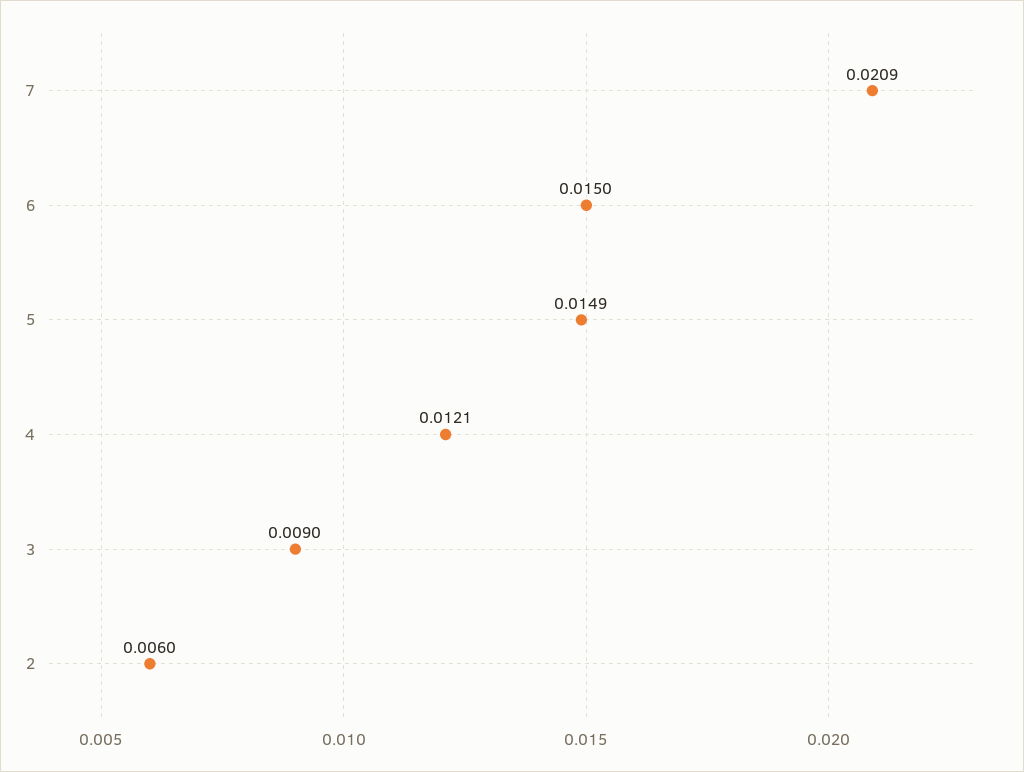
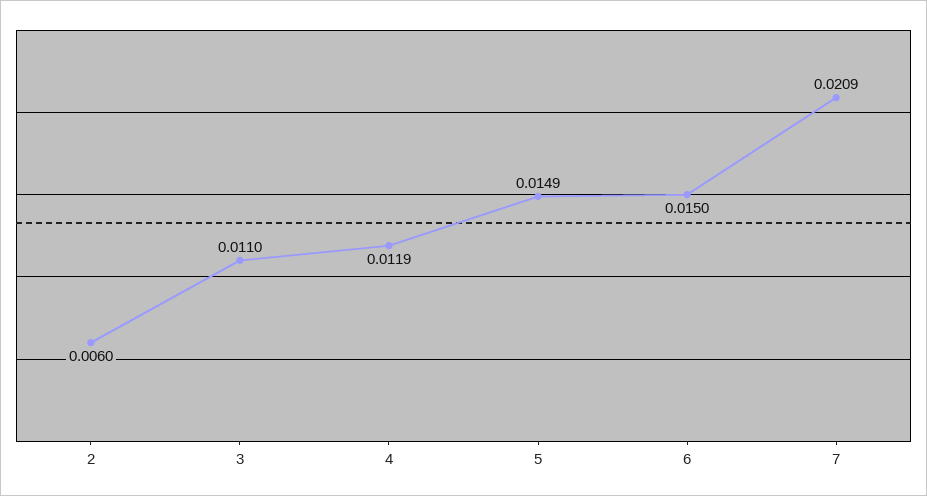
4: 0.0121 -> 0.0119
3: 0.009 -> 0.011

